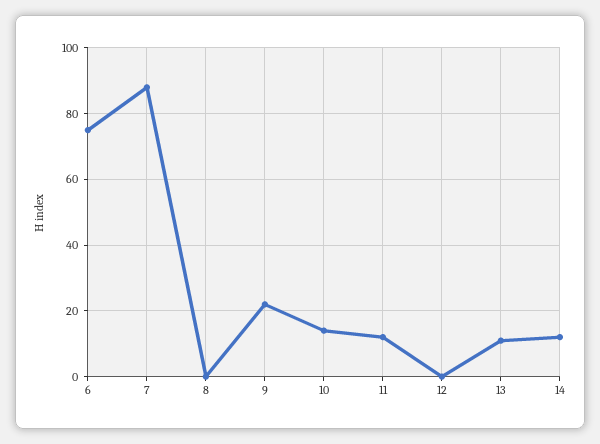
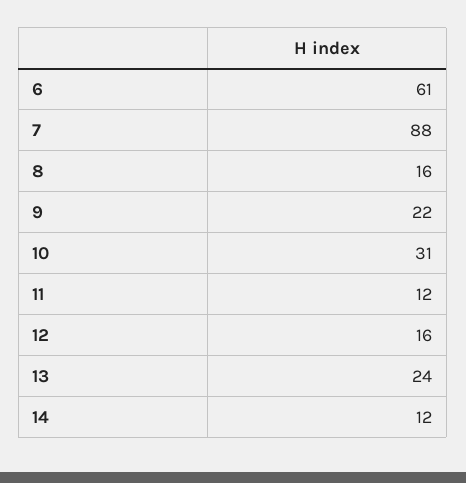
6: 75 -> 61
8: 0 -> 16
10: 15 -> 31
12: 0 -> 16
13: 10 -> 24

